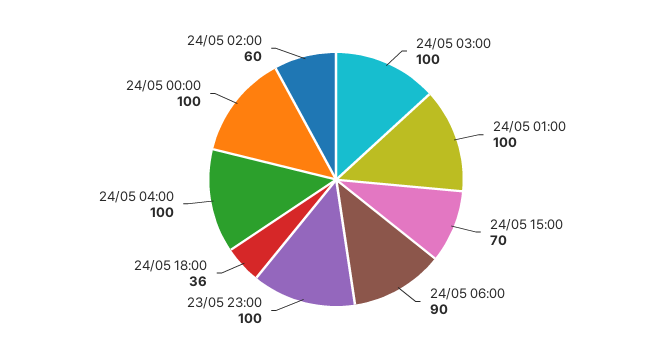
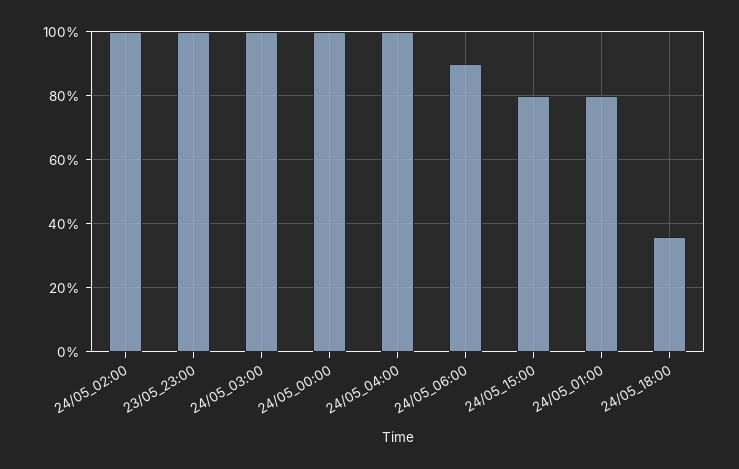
24/05 01:00: 100 -> 80
24/05 15:00: 70 -> 80
24/05 02:00: 60 -> 100

